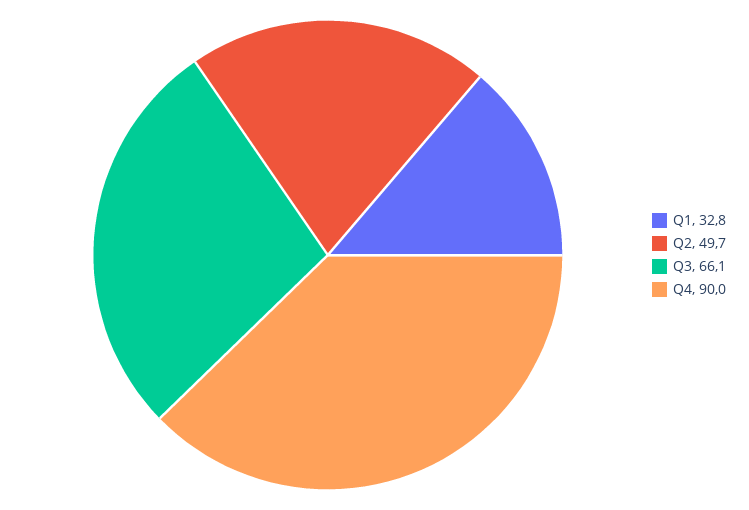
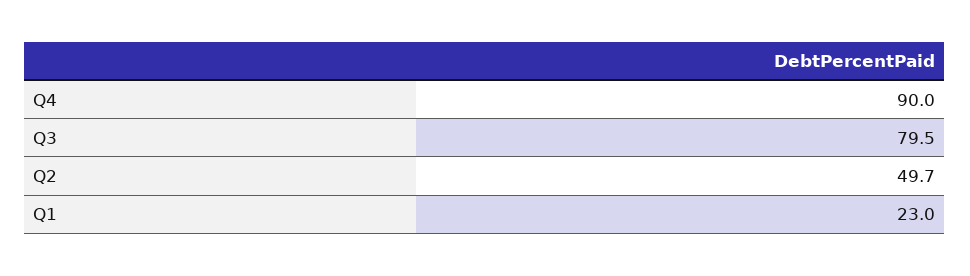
Q1: 32.8 -> 23
Q3: 66.1 -> 79.5

